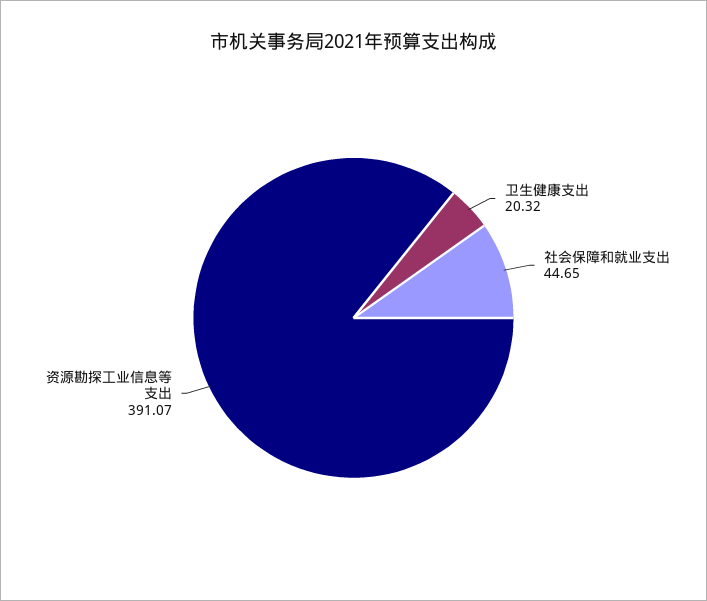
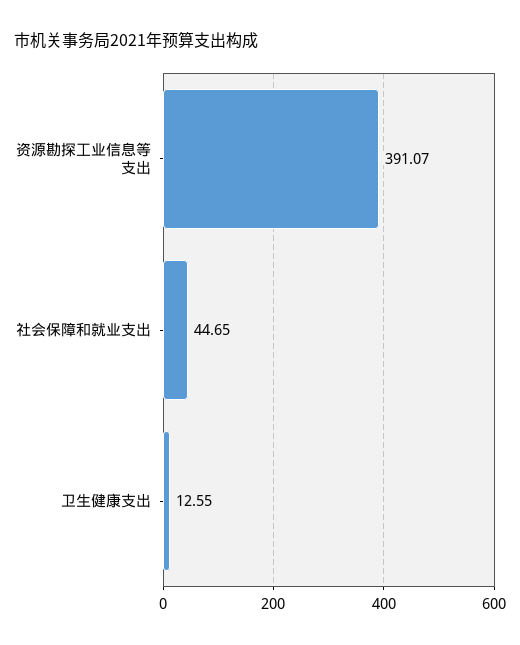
卫生健康支出: 20.32 -> 12.55

